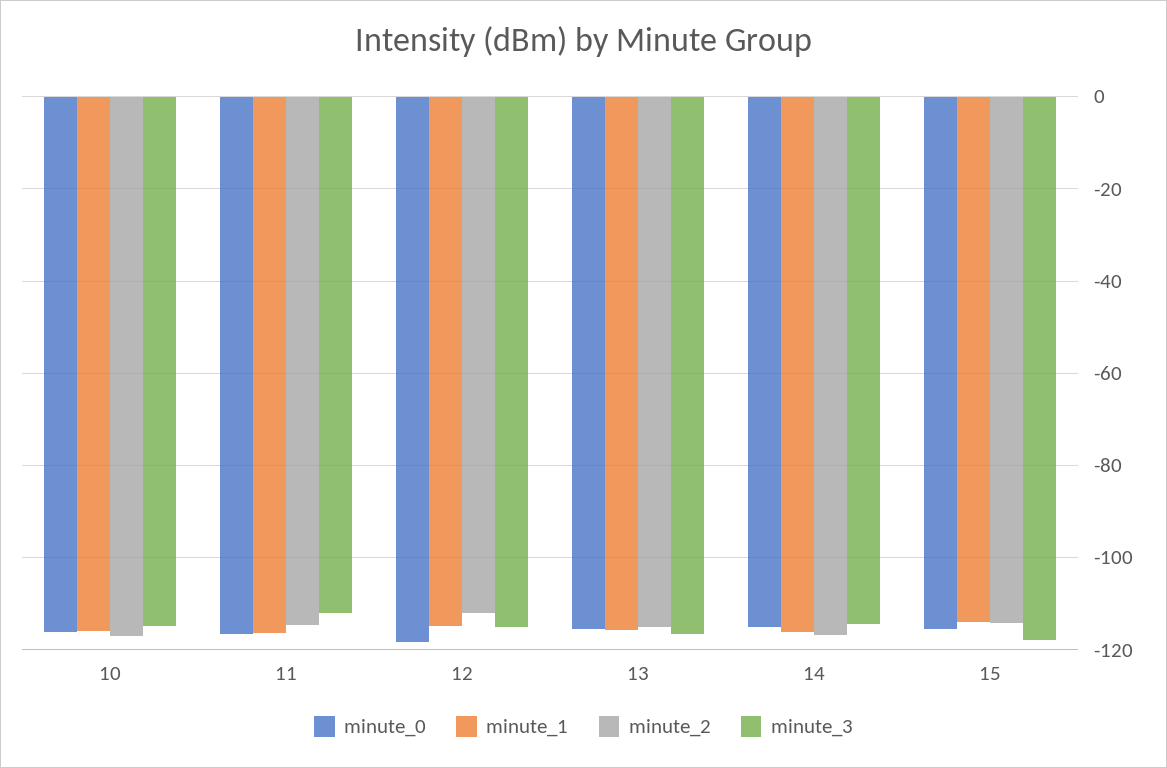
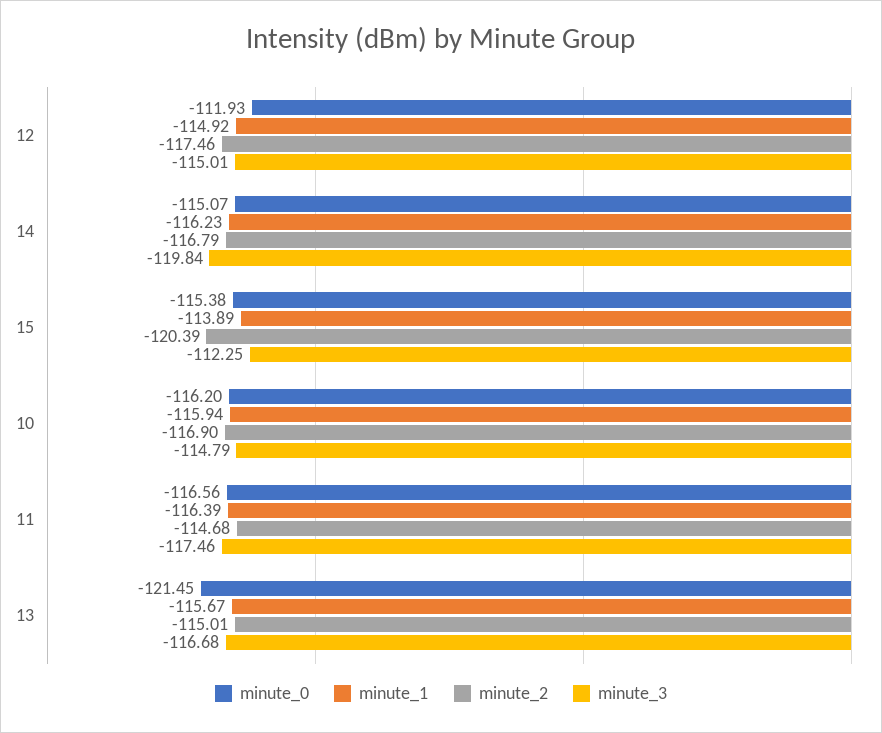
minute_3, 11: -112 -> -117.46
minute_0, 12: -118 -> -111.93
minute_2, 12: -112 -> -117.46
minute_0, 13: -116 -> -121.45
minute_3, 14: -114 -> -119.84
minute_2, 15: -114 -> -120.39
minute_3, 15: -118 -> -112.25

